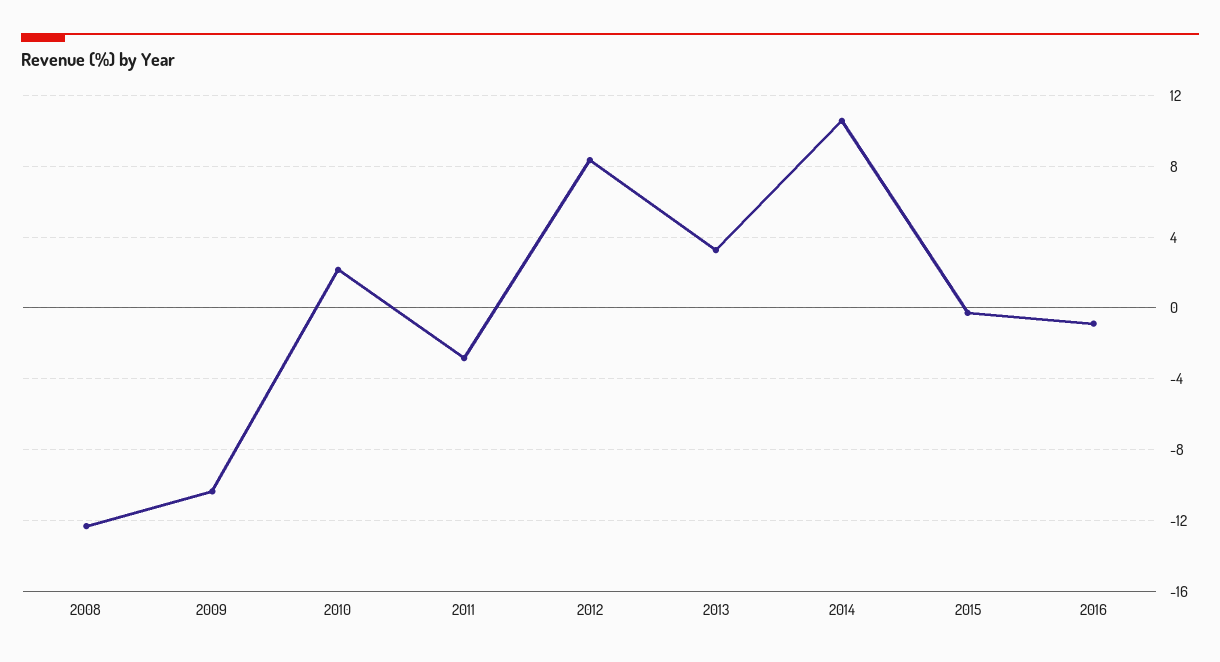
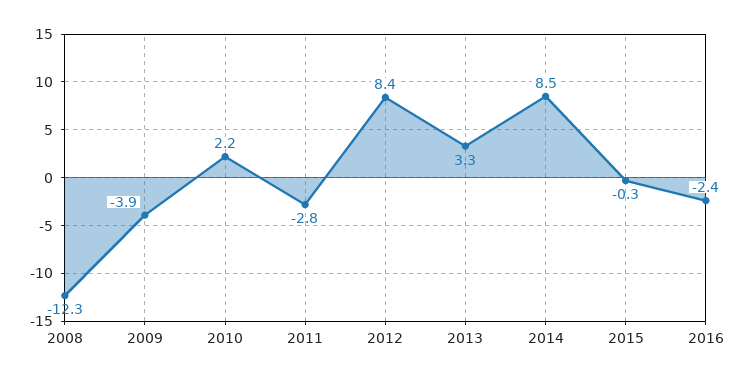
2009: -10.5 -> -3.9
2014: 10.5 -> 8.5
2016: -1 -> -2.4

